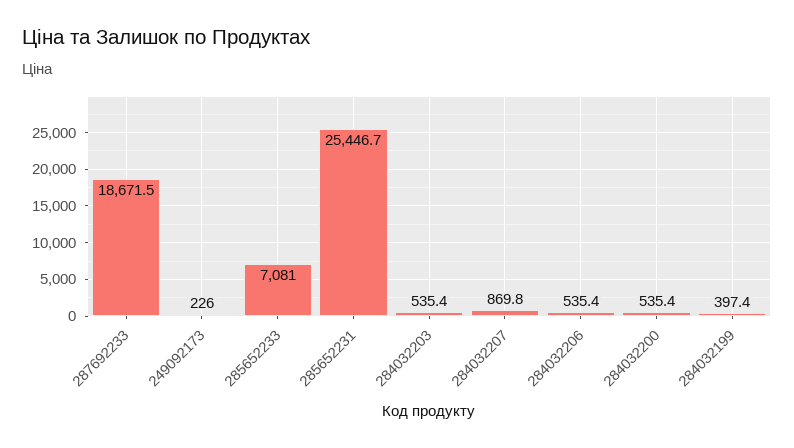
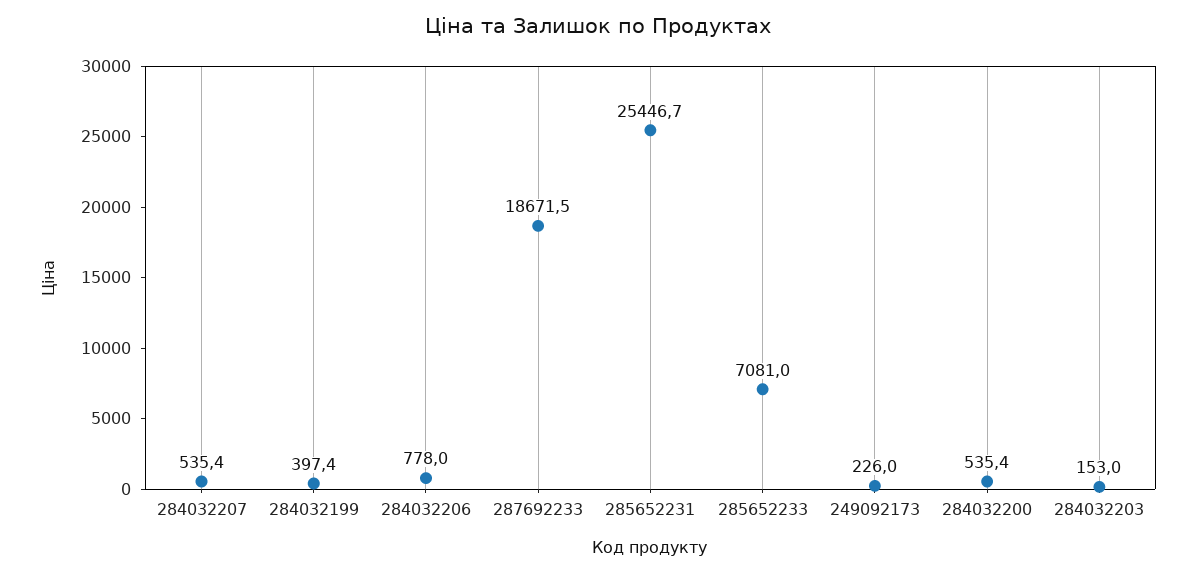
284032203: 535.4 -> 153
284032207: 869.8 -> 535.4
284032206: 535.4 -> 778

